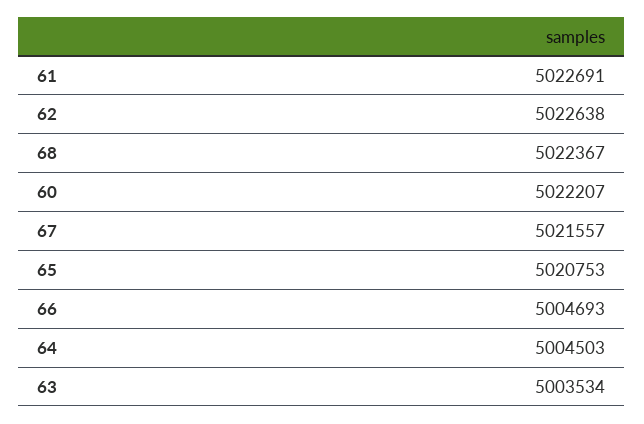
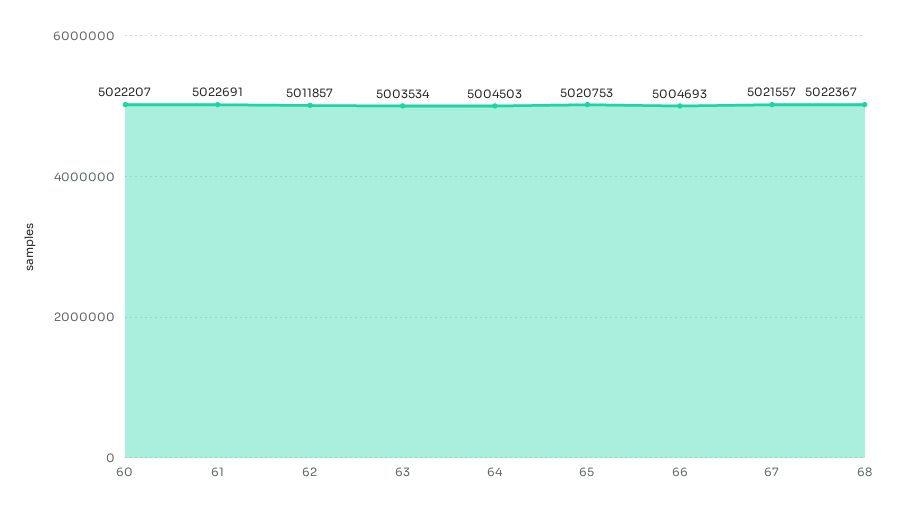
62: 5022638 -> 5011857

